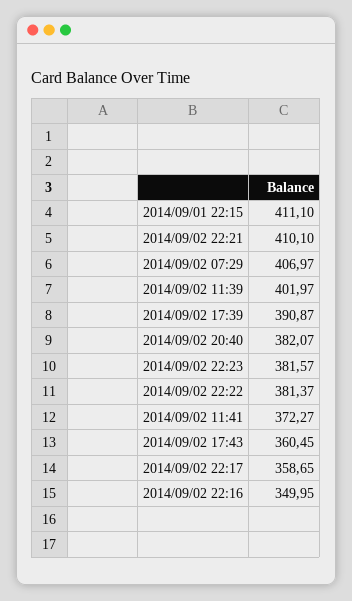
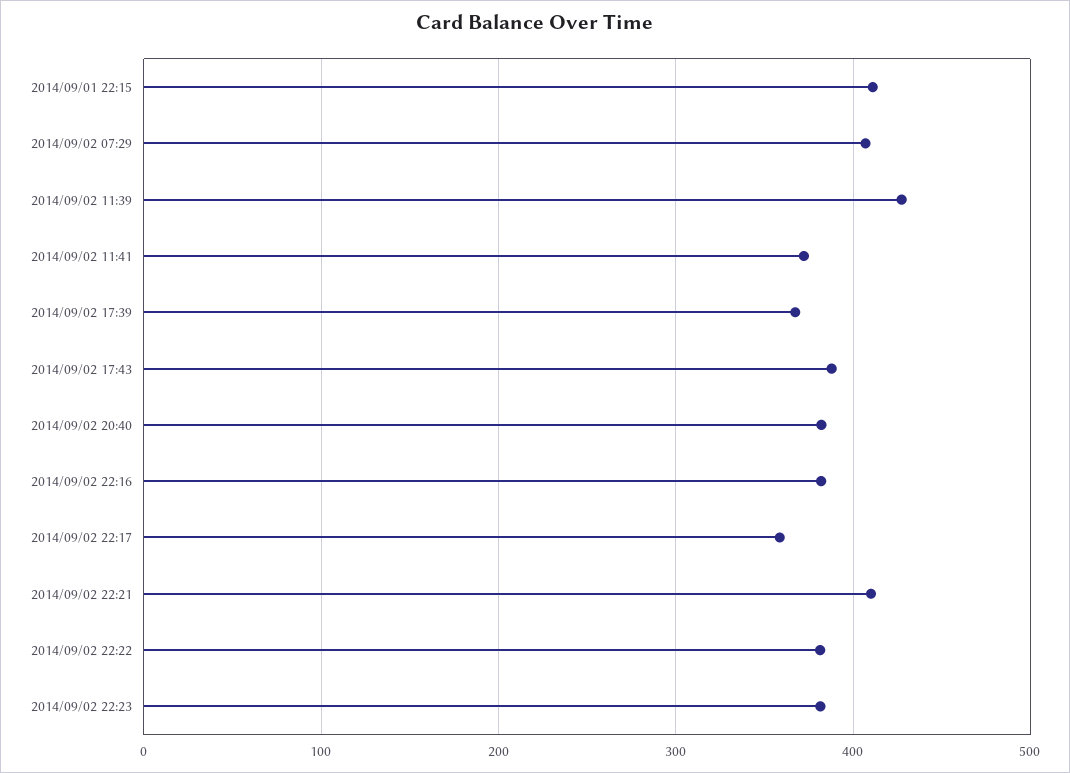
2014/09/02 11:39: 401.97 -> 430
2014/09/02 17:39: 390.87 -> 370
2014/09/02 17:43: 360.45 -> 390
2014/09/02 22:16: 349.95 -> 380

